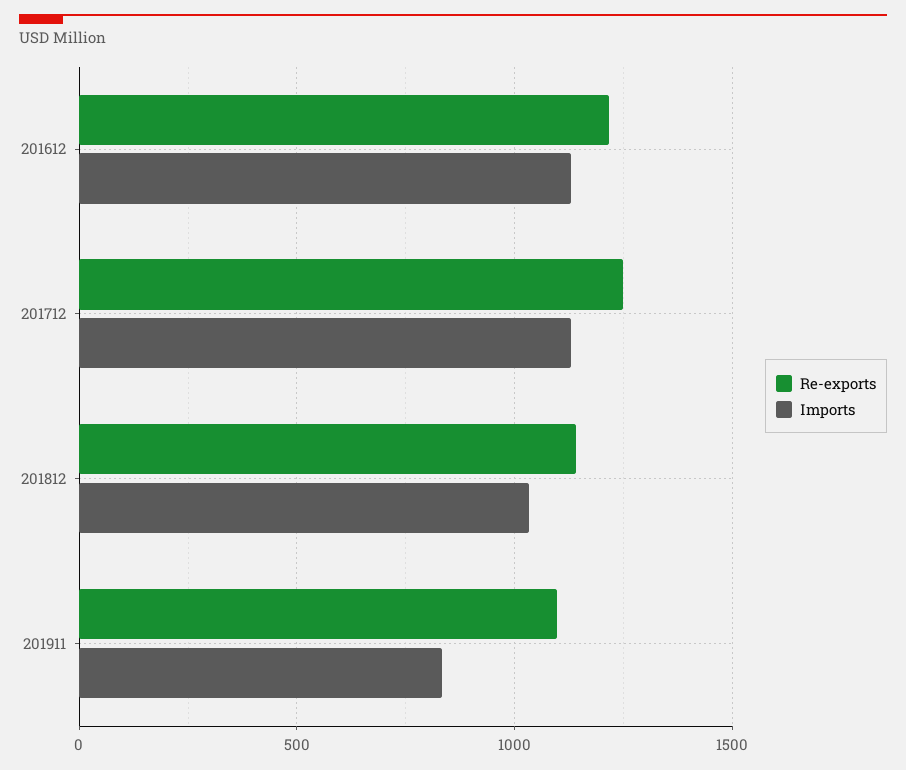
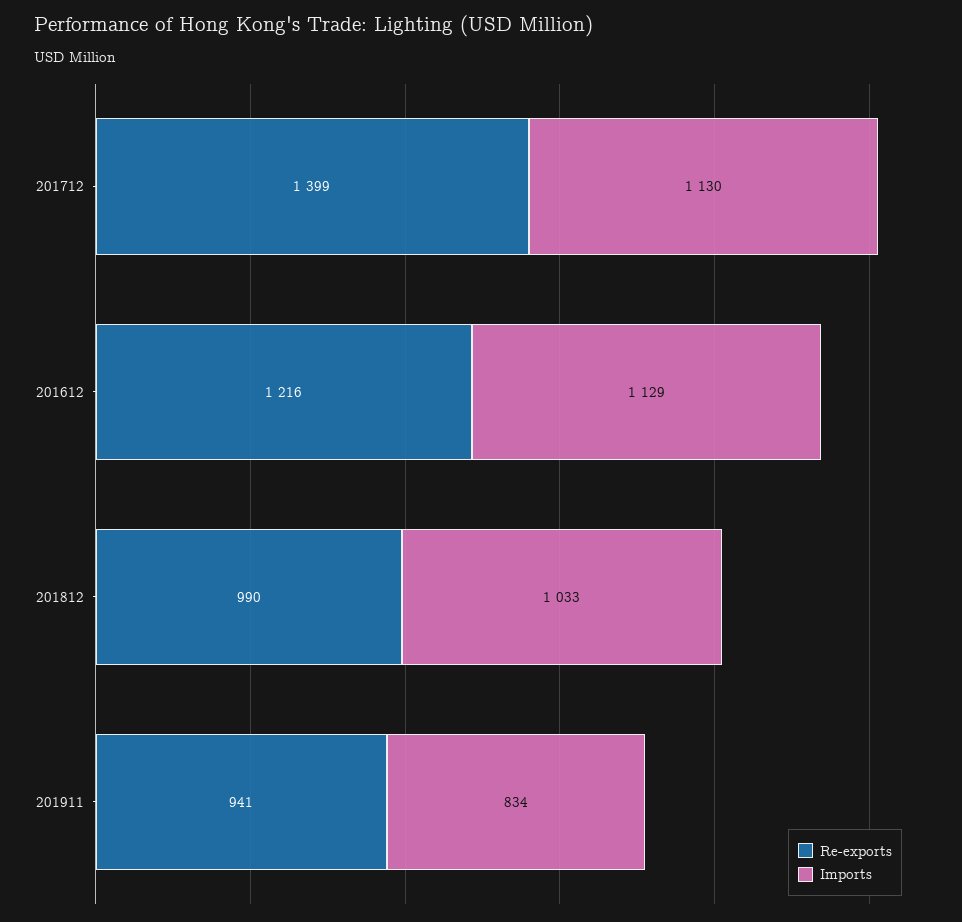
Re-exports, 201712: 1250 -> 1399
Re-exports, 201812: 1150 -> 990
Re-exports, 201911: 1100 -> 941

